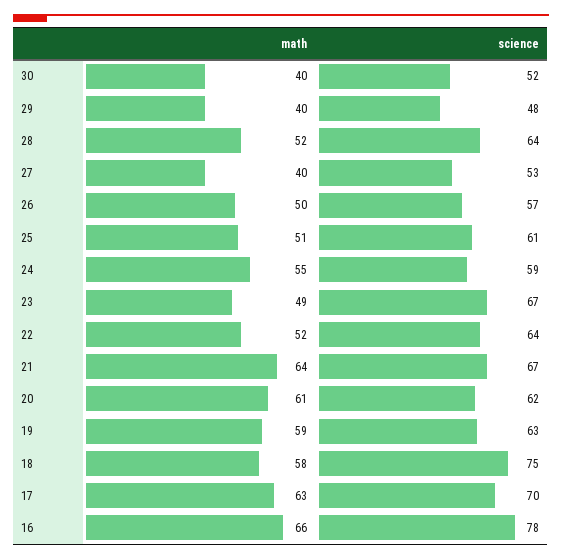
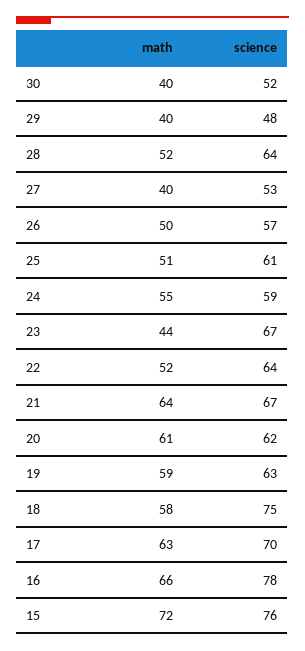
math, 23: 49 -> 44
math, 15: none -> 72
science, 15: none -> 76

